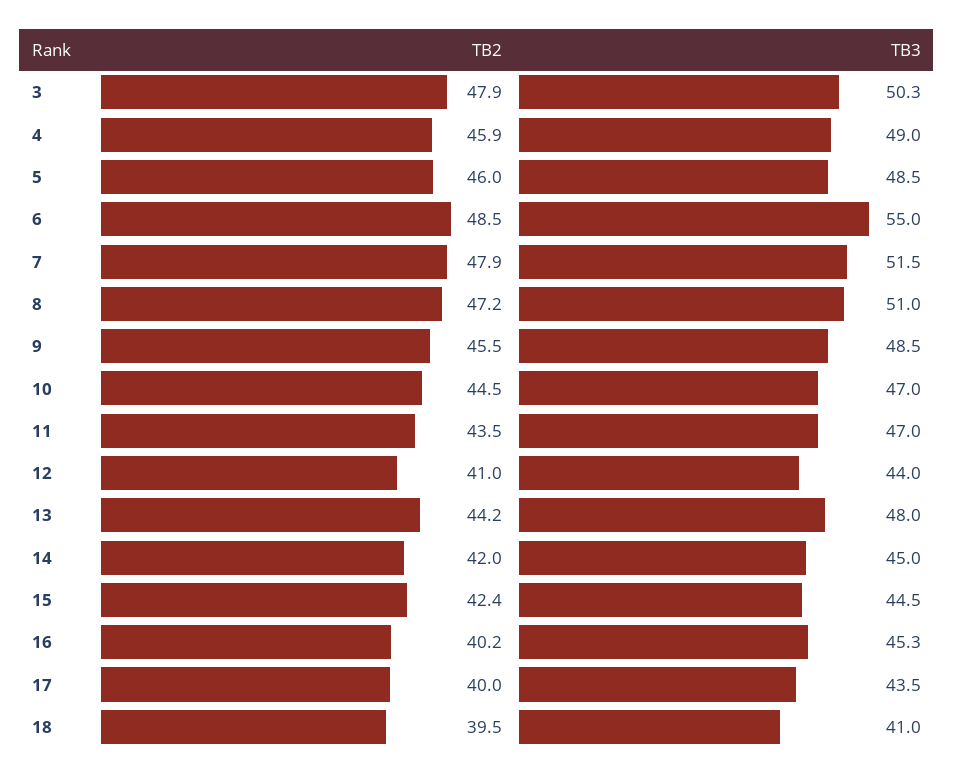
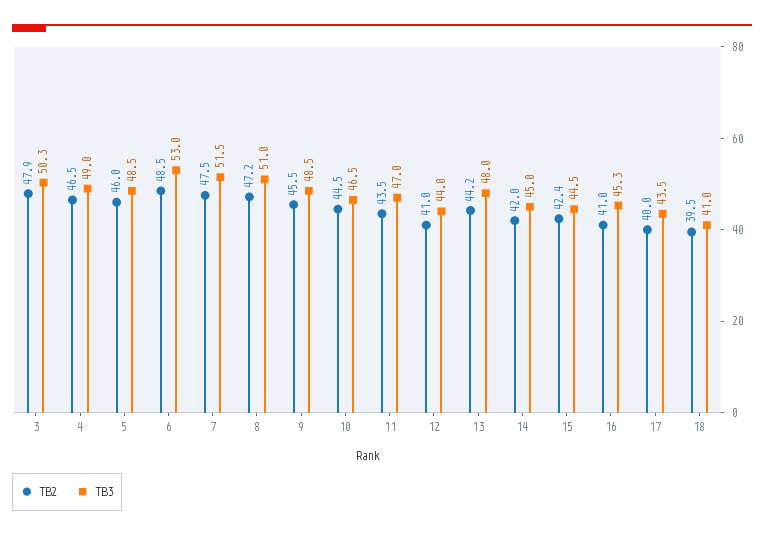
TB2, 4: 45.9 -> 46.5
TB3, 6: 55 -> 53
TB2, 7: 47.9 -> 47.5
TB3, 10: 47 -> 46.5
TB2, 16: 40.2 -> 41

